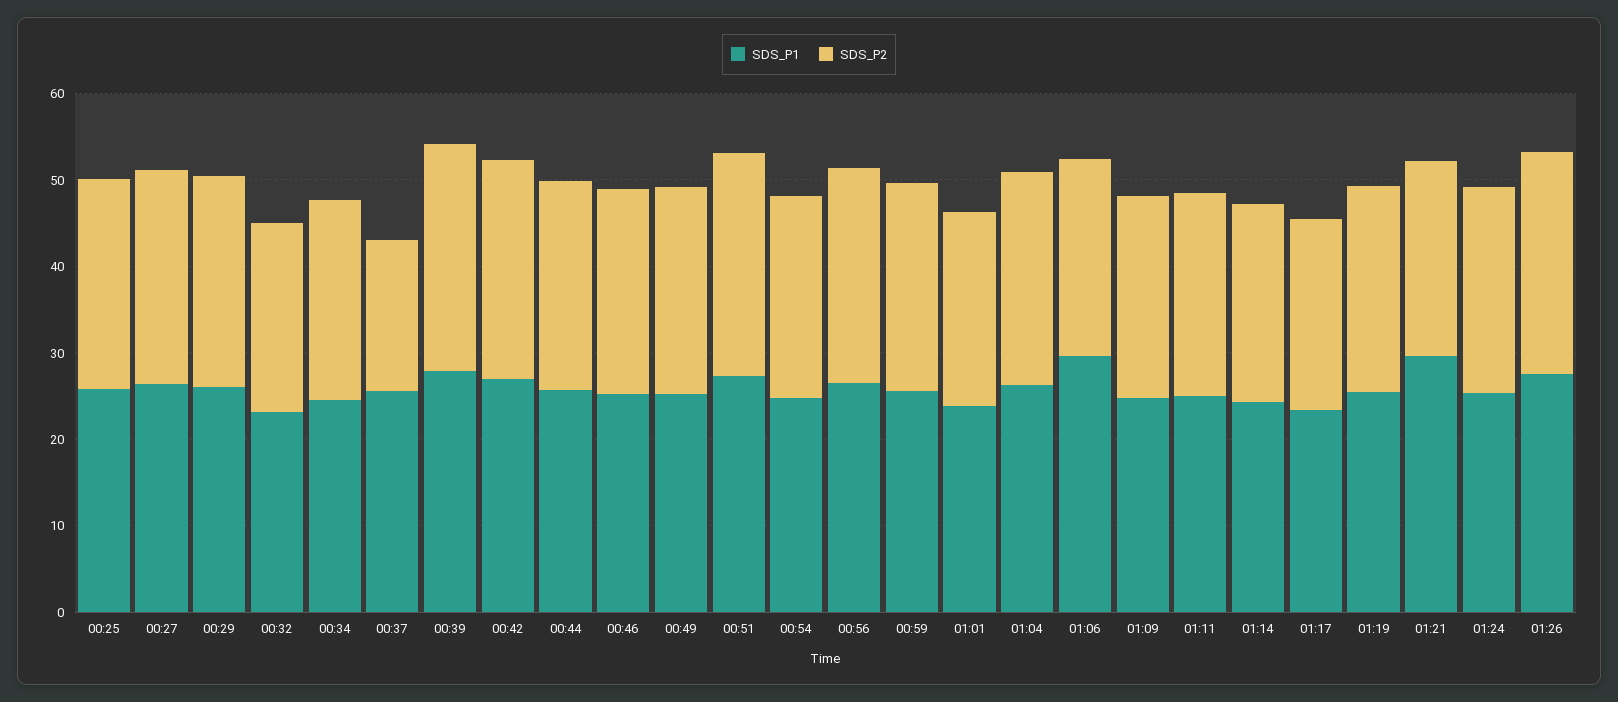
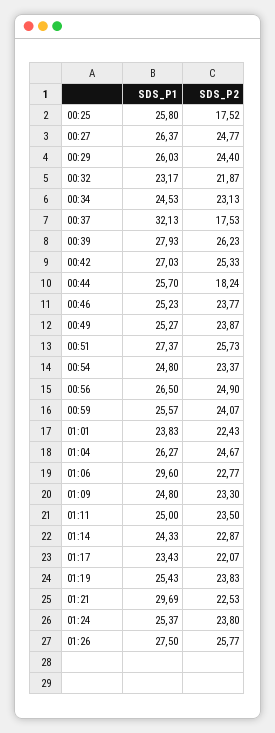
SDS_P2, 00:25: 24 -> 17.52
SDS_P1, 00:37: 26 -> 32.13
SDS_P2, 00:44: 24 -> 18.24

